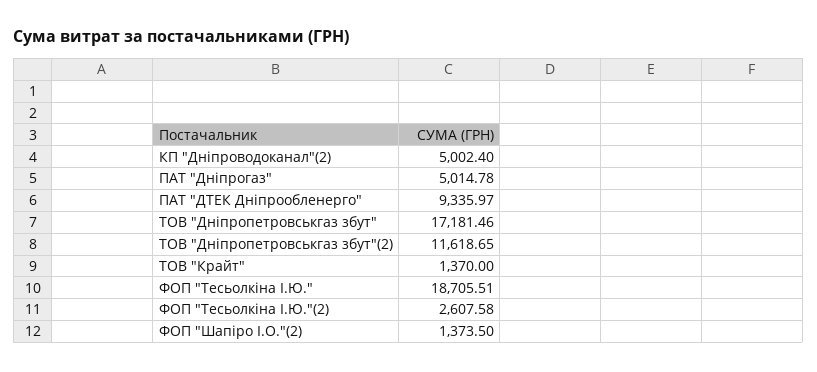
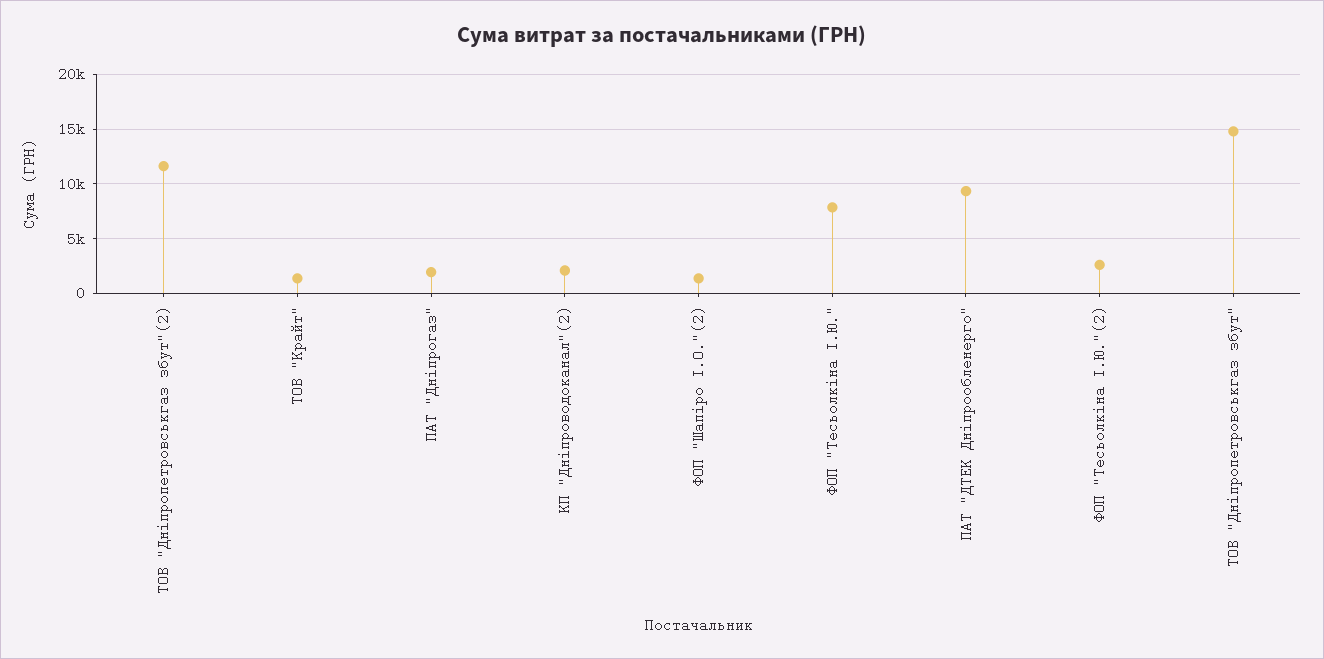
КП "Дніпроводоканал"(2): 5002.4 -> 2000
ПАТ "Дніпрогаз": 5014.78 -> 2000
ТОВ "Дніпропетровськгаз збут": 17181.46 -> 15000
ФОП "Тесьолкіна І.Ю.": 18705.51 -> 8000

